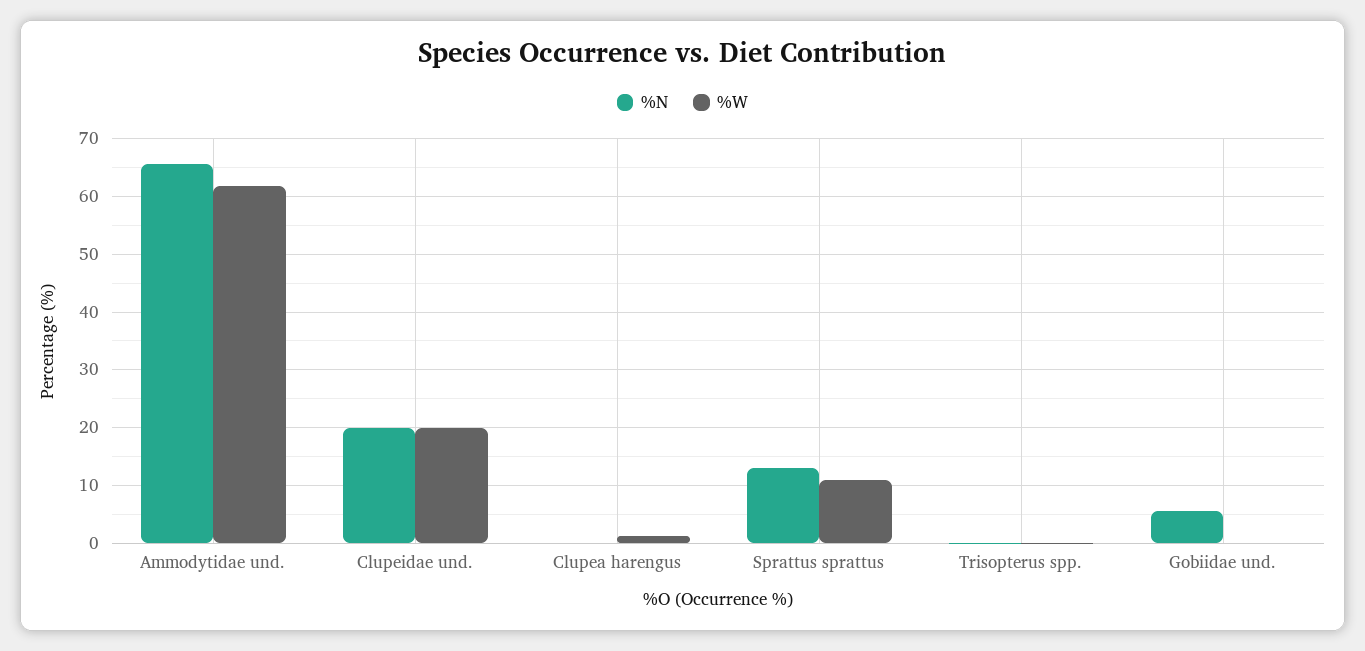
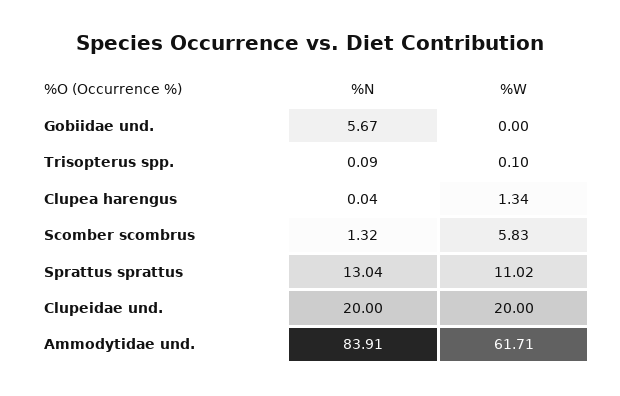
%N, Ammodytidae und.: 66 -> 83.91
%N, Scomber scombrus: none -> 1.32
%W, Scomber scombrus: none -> 5.83

